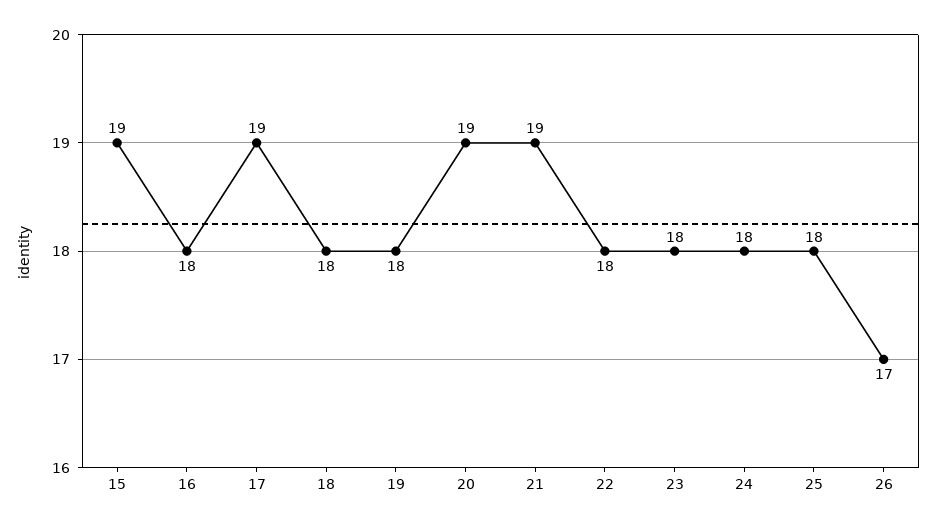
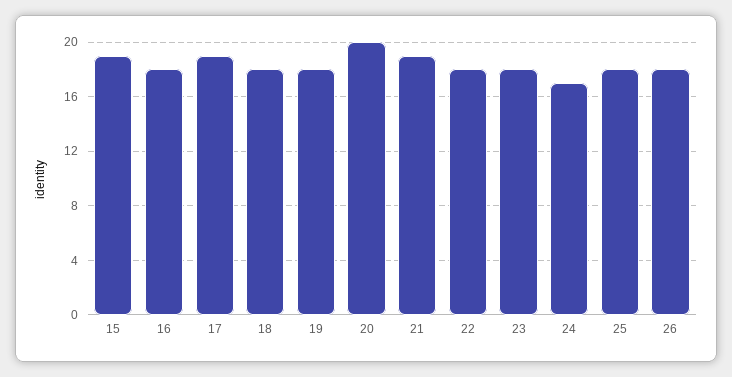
20: 19 -> 20
24: 18 -> 17
26: 17 -> 18

